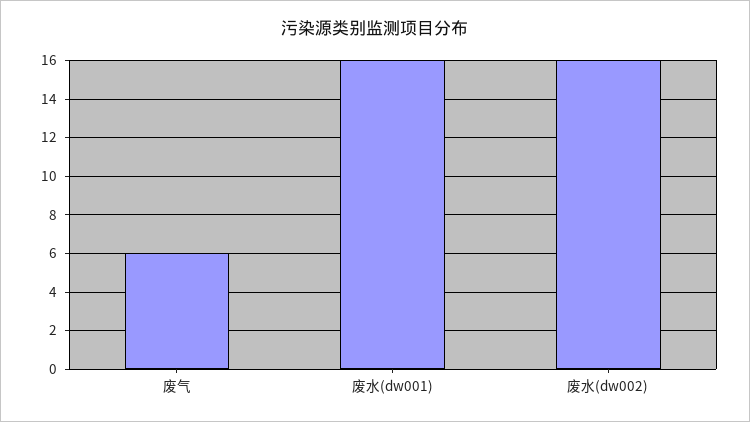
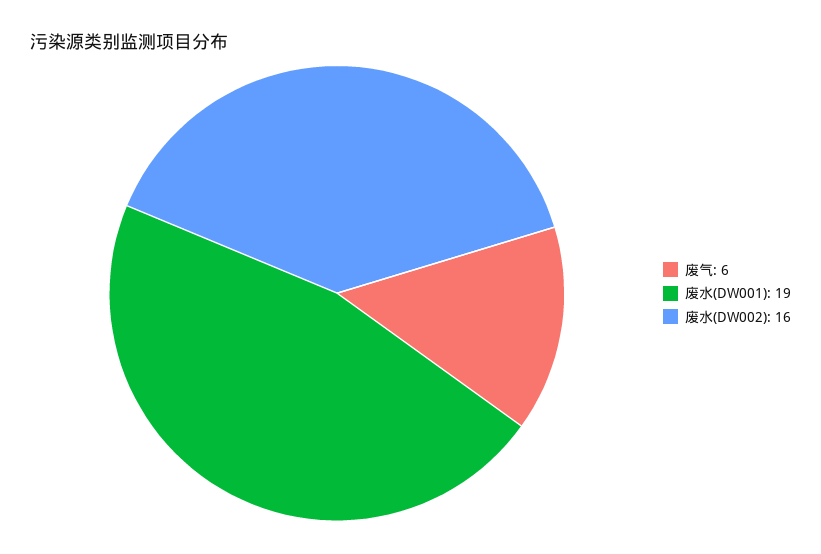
废水(dw001): 16 -> 19

